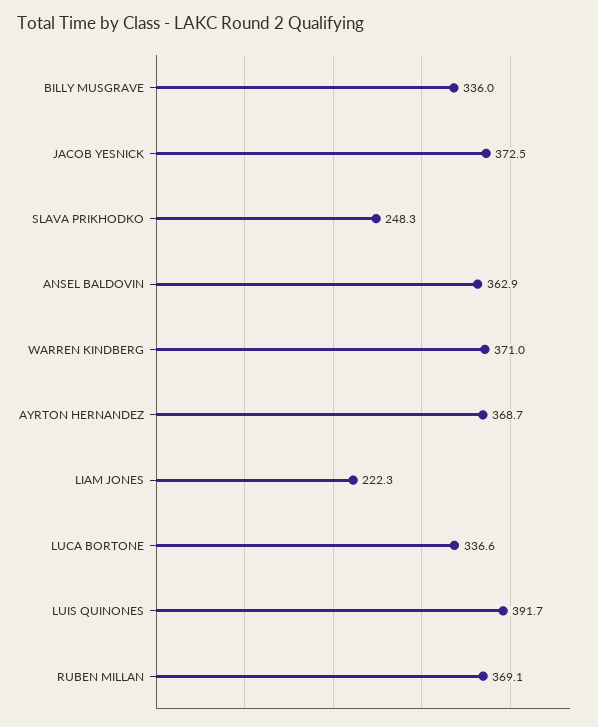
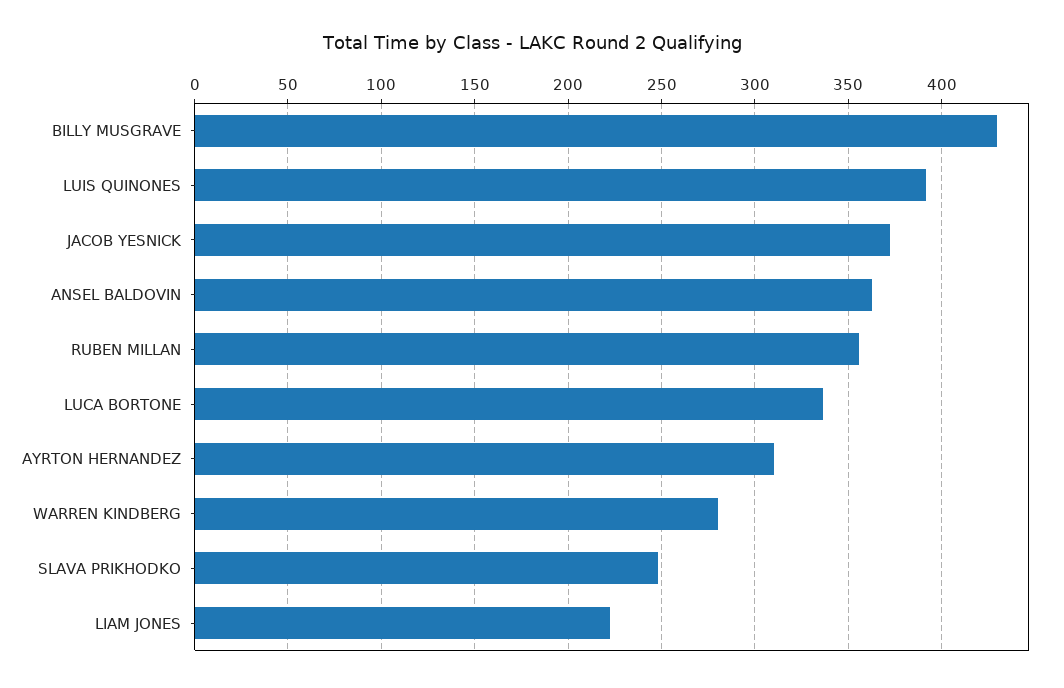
BILLY MUSGRAVE: 336 -> 430
WARREN KINDBERG: 371 -> 280
AYRTON HERNANDEZ: 368.7 -> 310
RUBEN MILLAN: 369.1 -> 355

